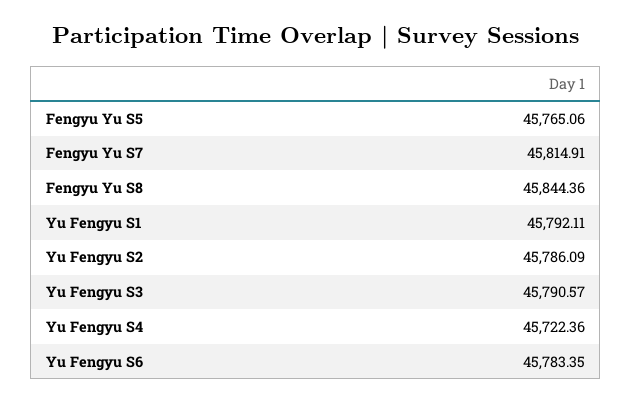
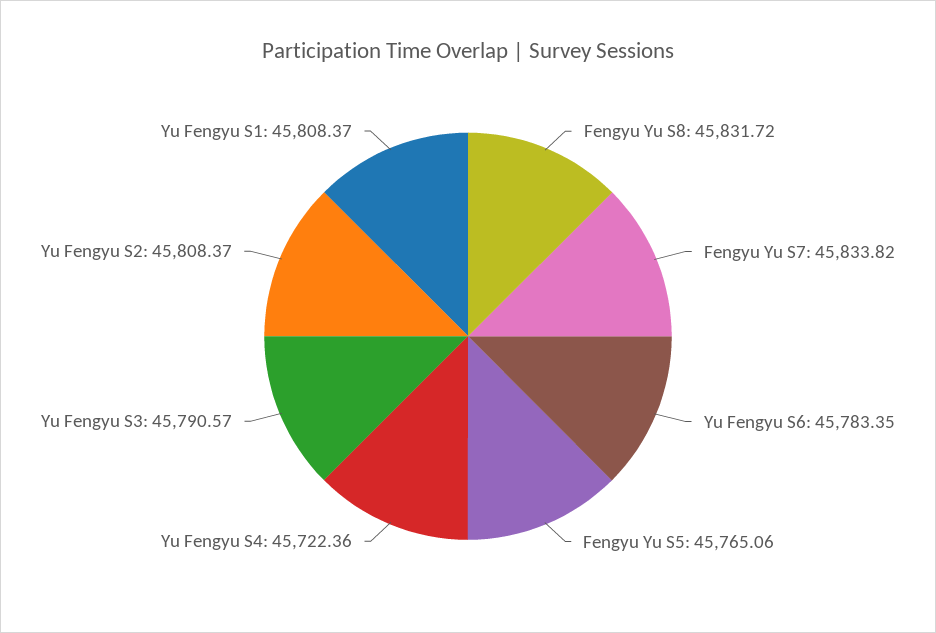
Fengyu Yu S7: 45814.91 -> 45833.82
Fengyu Yu S8: 45844.36 -> 45831.72
Yu Fengyu S1: 45792.11 -> 45808.37
Yu Fengyu S2: 45786.09 -> 45808.37

